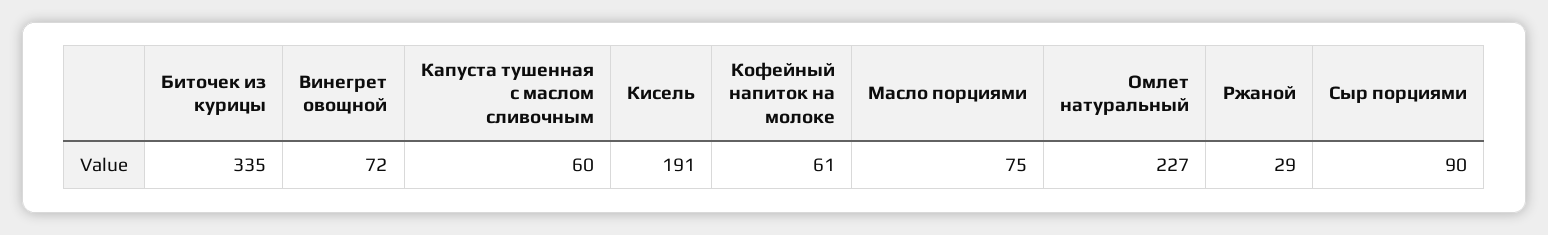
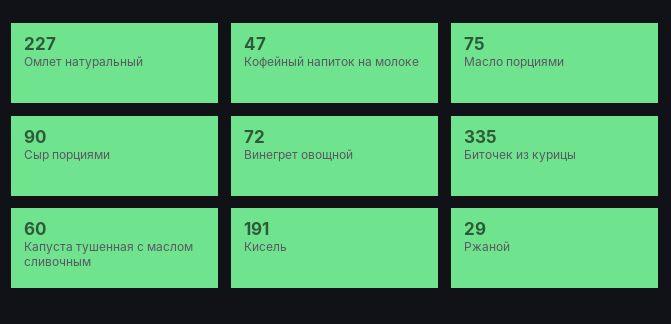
Кофейный напиток на молоке: 61 -> 47

